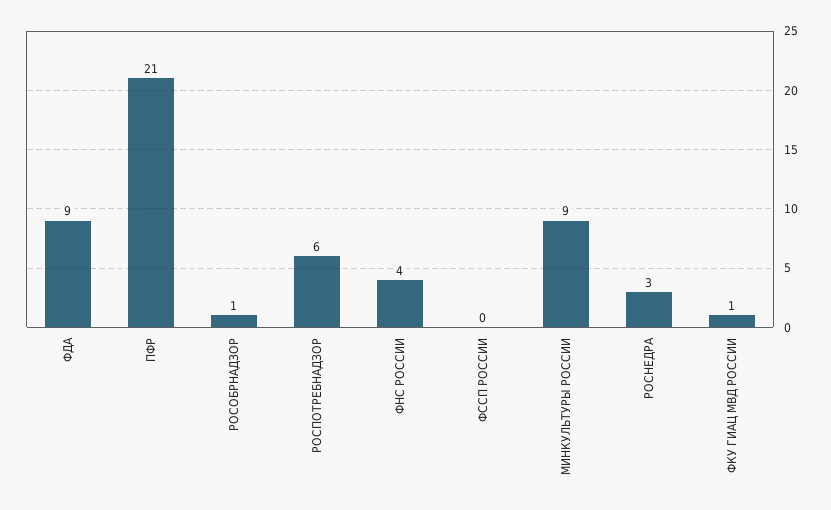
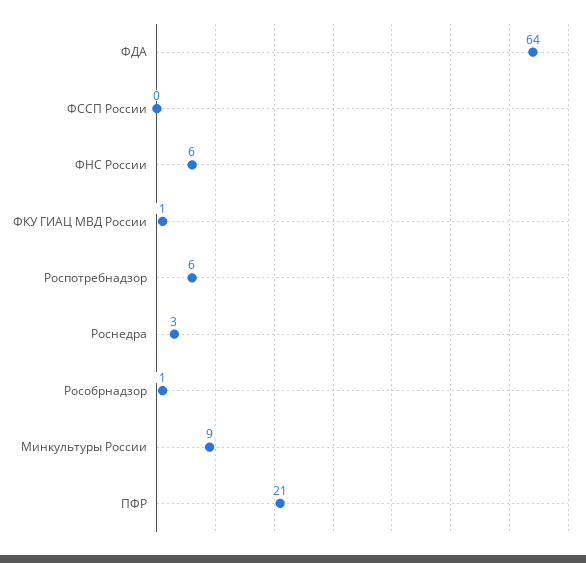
ФДА: 9 -> 64
ФНС РОССИИ: 4 -> 6

